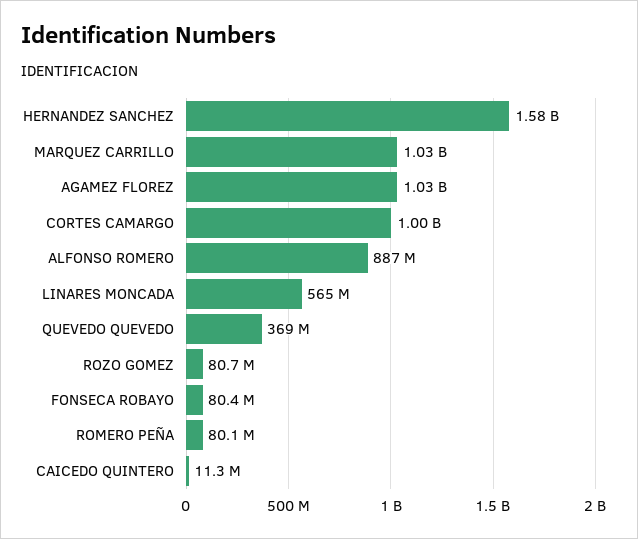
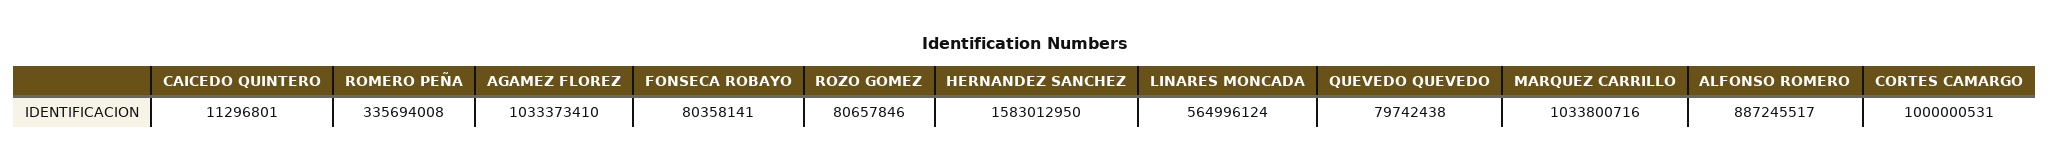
QUEVEDO QUEVEDO: 369000000 -> 79742438
ROMERO PEÑA: 80100000 -> 335694008

